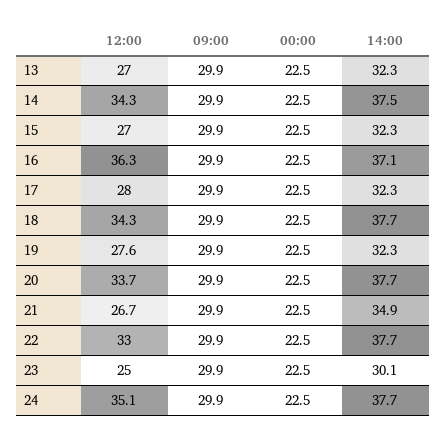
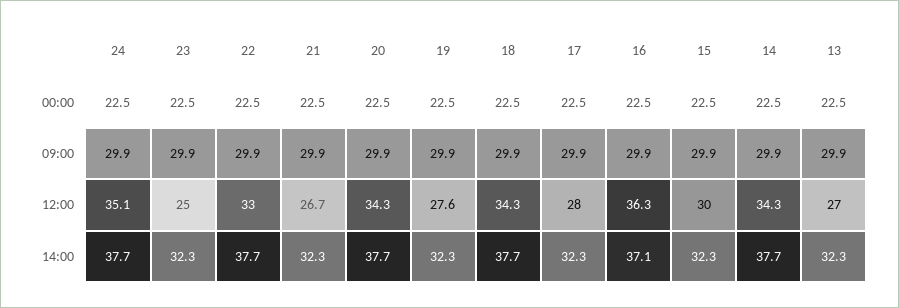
14:00, 14: 37.5 -> 37.7
12:00, 15: 27 -> 30
12:00, 20: 33.7 -> 34.3
14:00, 21: 34.9 -> 32.3
14:00, 23: 30.1 -> 32.3

